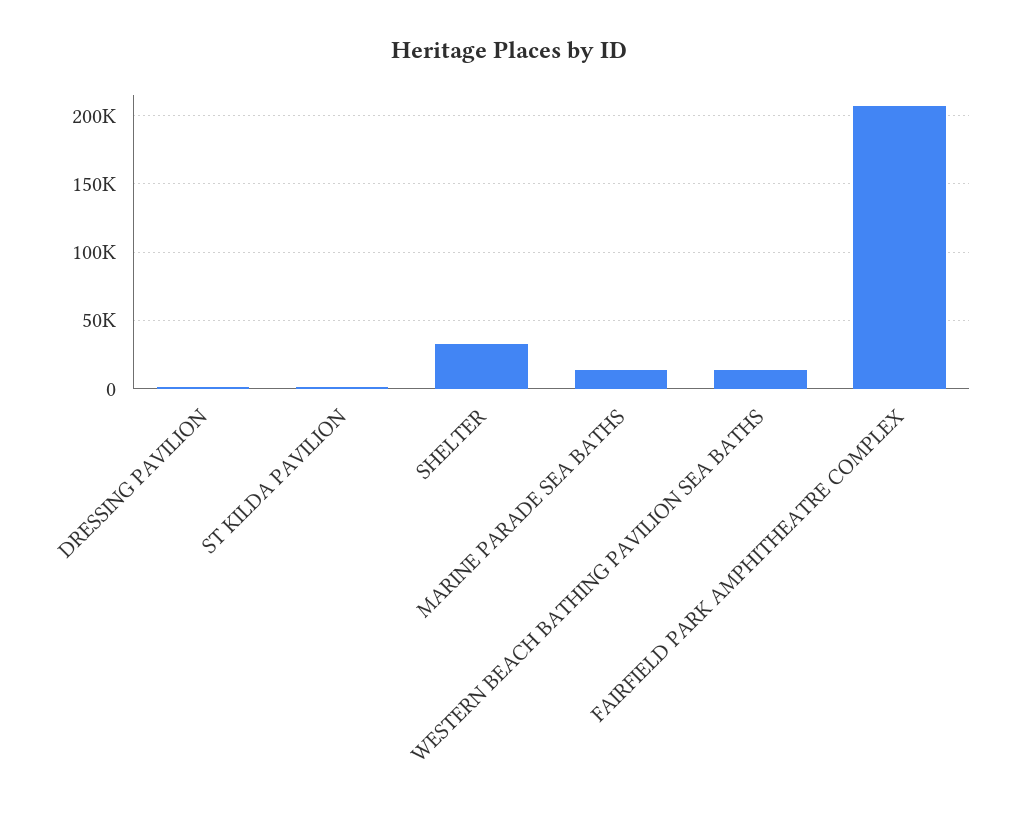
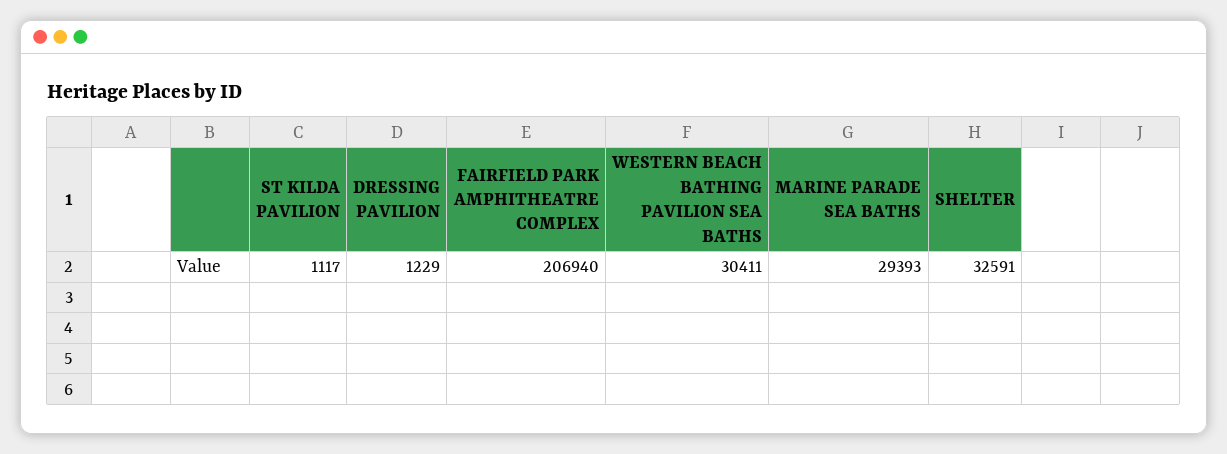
MARINE PARADE SEA BATHS: 15000 -> 29393
WESTERN BEACH BATHING PAVILION SEA BATHS: 15000 -> 30411

